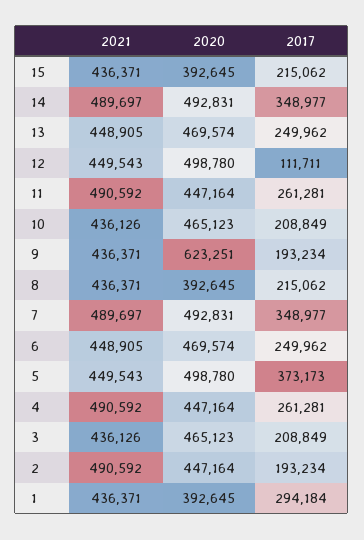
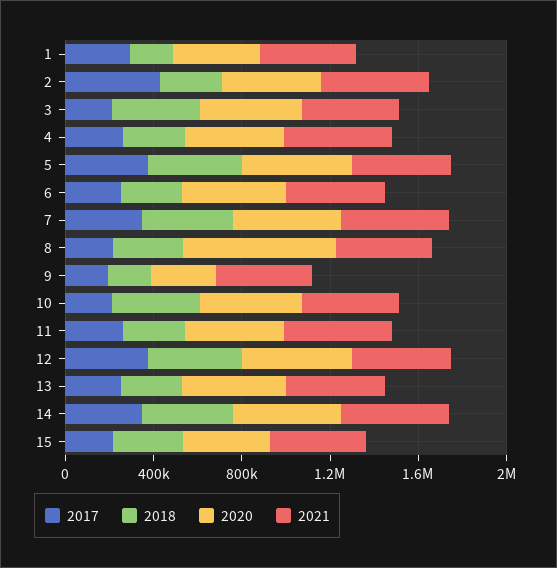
2017, 12: 111711 -> 400000
2020, 9: 623251 -> 300000
2020, 8: 392645 -> 700000
2017, 2: 193234 -> 400000
2018, 1: none -> 200000
2018, 2: none -> 300000
2018, 3: none -> 400000
2018, 4: none -> 300000
2018, 5: none -> 400000
2018, 6: none -> 300000
2018, 7: none -> 400000
2018, 8: none -> 300000
2018, 9: none -> 200000
2018, 10: none -> 400000
2018, 11: none -> 300000
2018, 12: none -> 400000
2018, 13: none -> 300000
2018, 14: none -> 400000
2018, 15: none -> 300000

